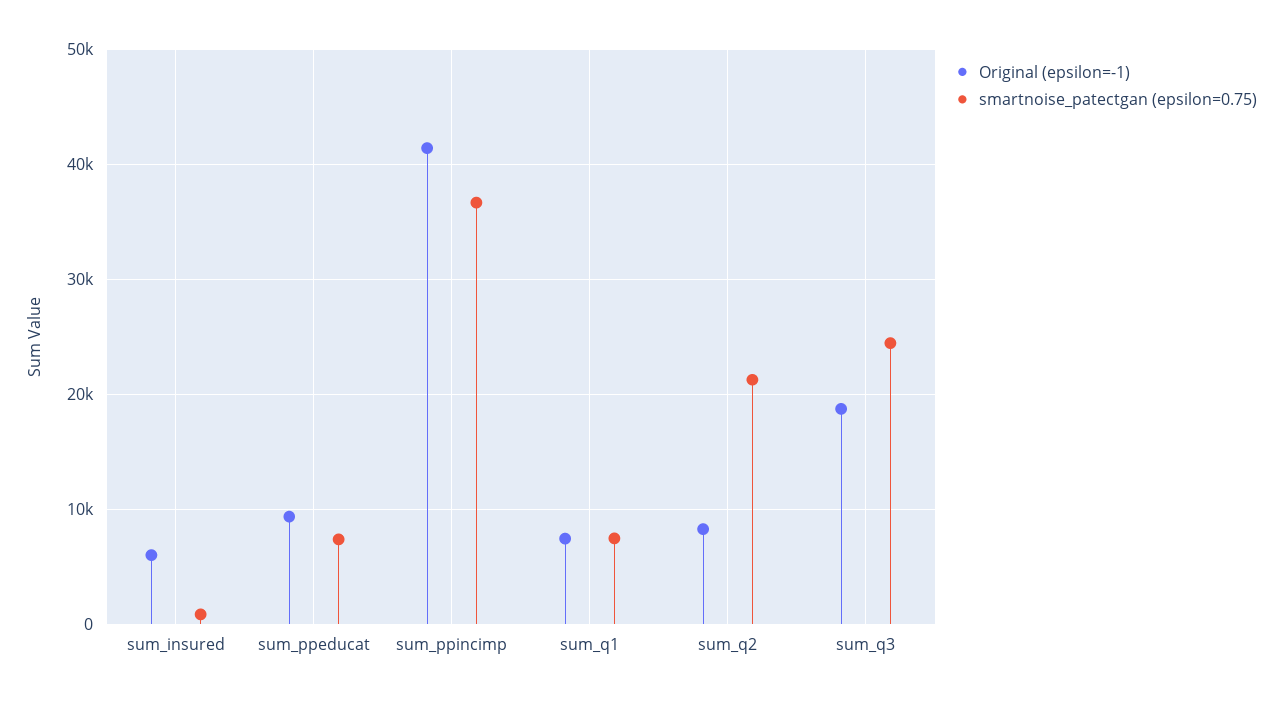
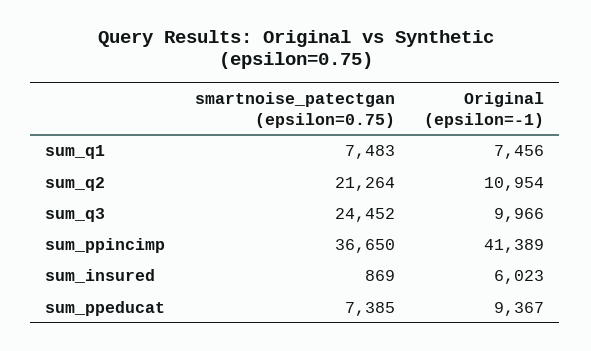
Original (epsilon=-1), sum_q2: 8000 -> 10954
Original (epsilon=-1), sum_q3: 19000 -> 9966

